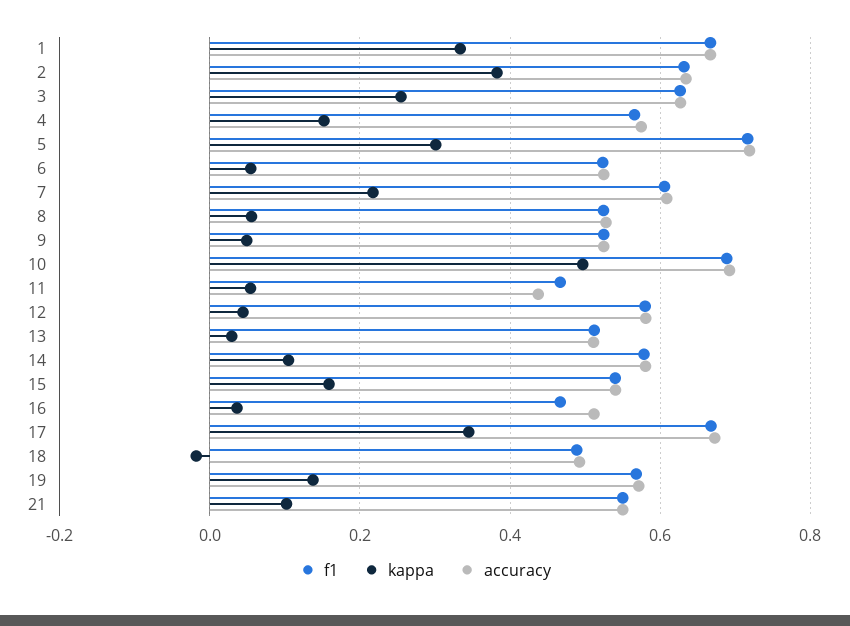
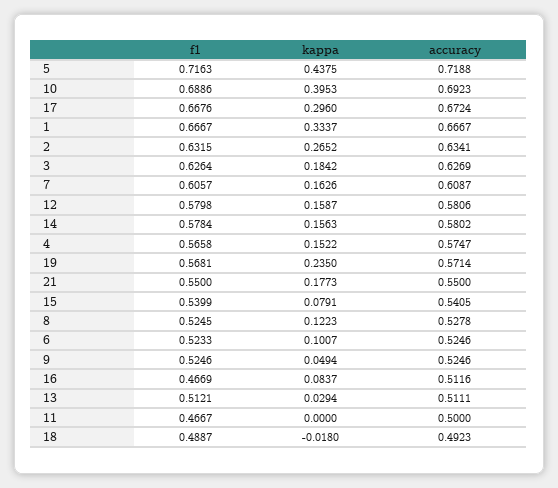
kappa, 2: 0.38 -> 0.2652
kappa, 3: 0.26 -> 0.1842
kappa, 5: 0.3 -> 0.4375
kappa, 6: 0.06 -> 0.1007
kappa, 7: 0.22 -> 0.1626
kappa, 8: 0.06 -> 0.1223
kappa, 10: 0.5 -> 0.3953
kappa, 11: 0.06 -> 0
accuracy, 11: 0.44 -> 0.5
kappa, 12: 0.04 -> 0.1587
kappa, 14: 0.1 -> 0.1563
kappa, 15: 0.16 -> 0.0791
kappa, 16: 0.04 -> 0.0837
kappa, 17: 0.34 -> 0.296
kappa, 19: 0.14 -> 0.235
kappa, 21: 0.1 -> 0.1773

